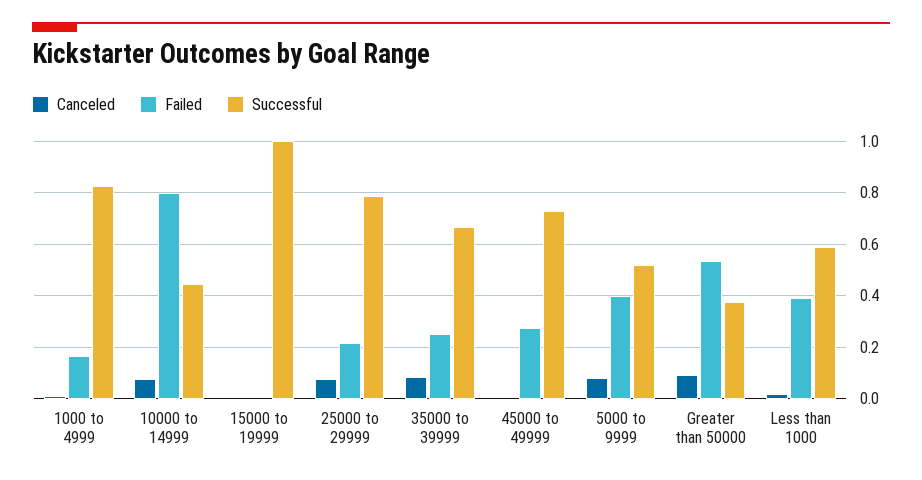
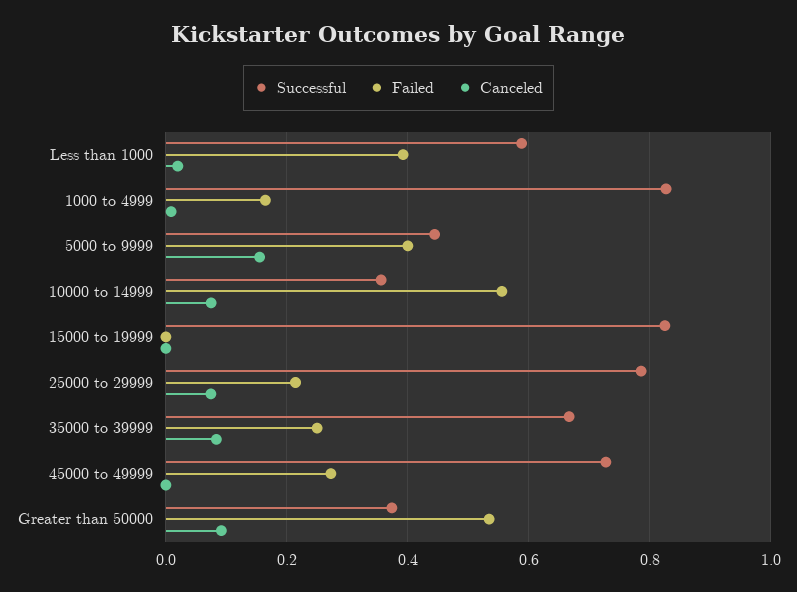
Failed, 10000 to 14999: 0.8 -> 0.56
Successful, 10000 to 14999: 0.45 -> 0.36
Successful, 15000 to 19999: 1 -> 0.82
Canceled, 5000 to 9999: 0.075 -> 0.16
Successful, 5000 to 9999: 0.525 -> 0.44

